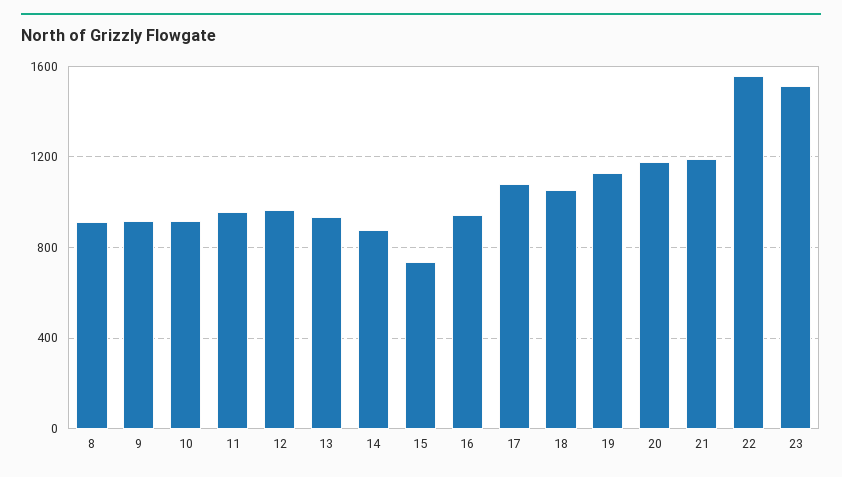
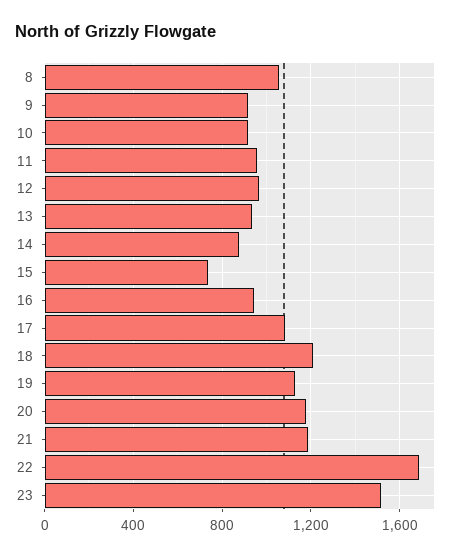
8: 900 -> 1050
18: 1050 -> 1200
22: 1550 -> 1700

